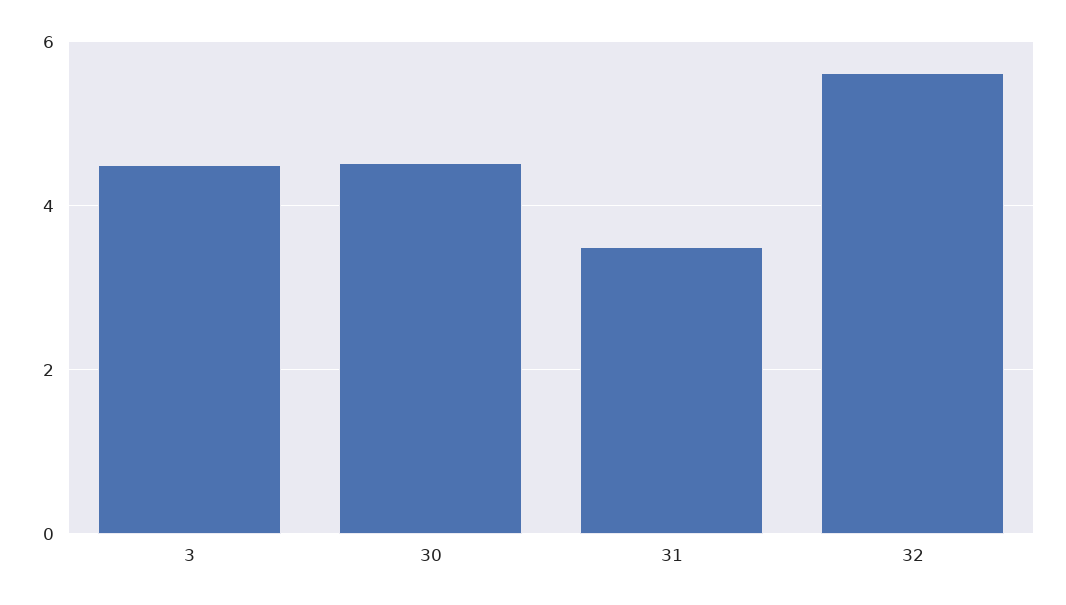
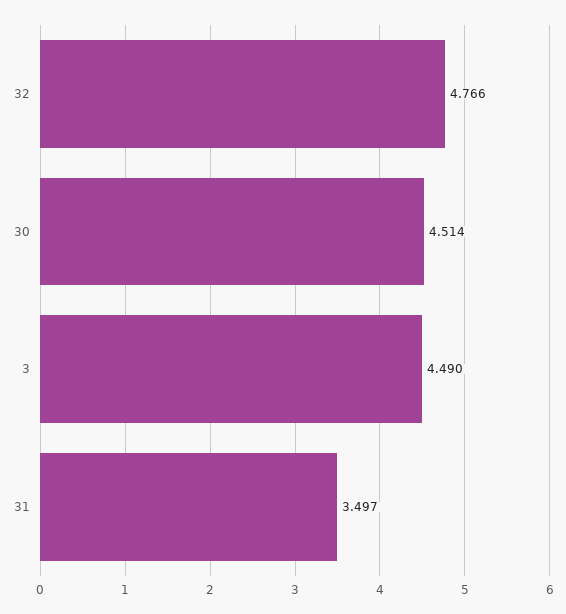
32: 5.6 -> 4.766

